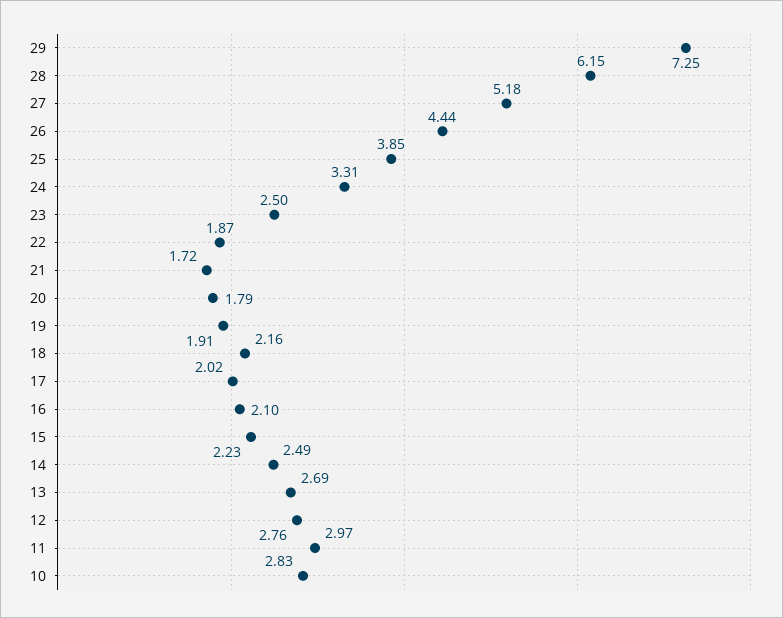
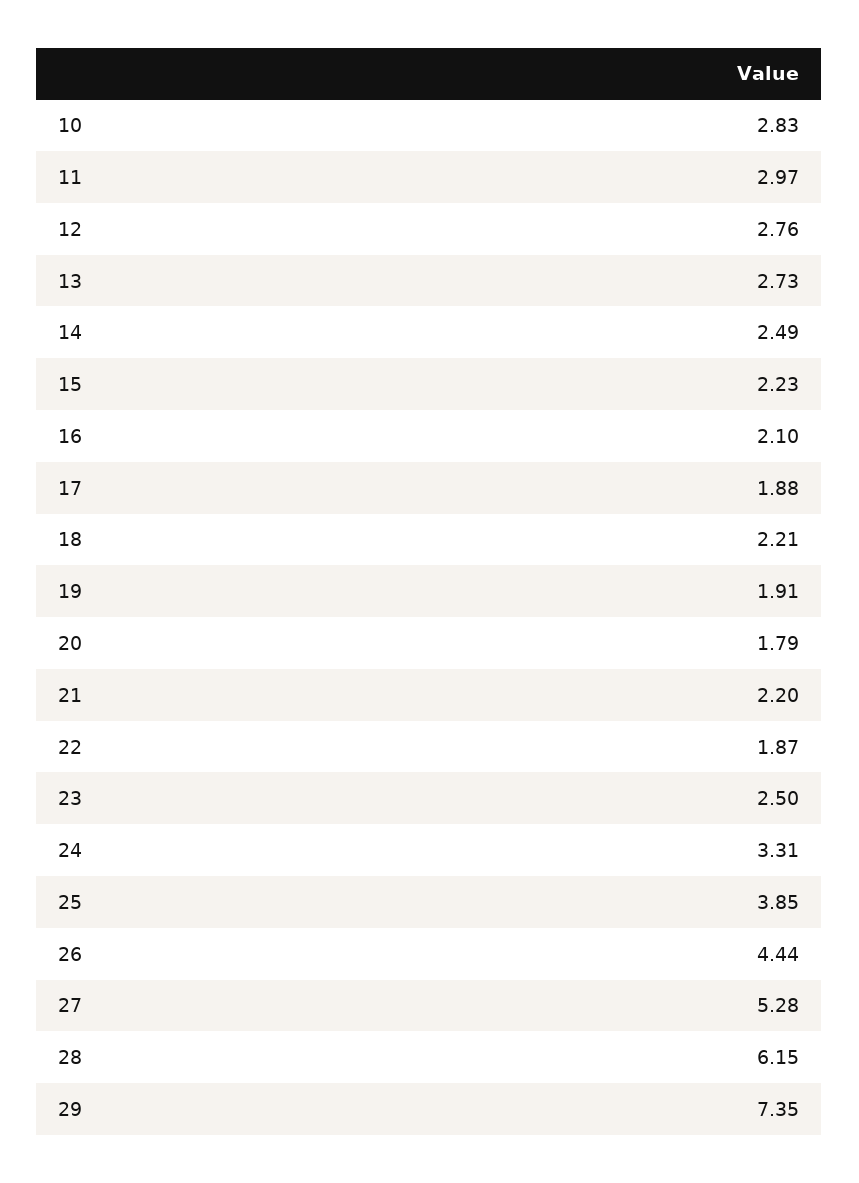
29: 7.25 -> 7.35
27: 5.18 -> 5.28
21: 1.72 -> 2.2
18: 2.16 -> 2.21
17: 2.02 -> 1.88
13: 2.69 -> 2.73

